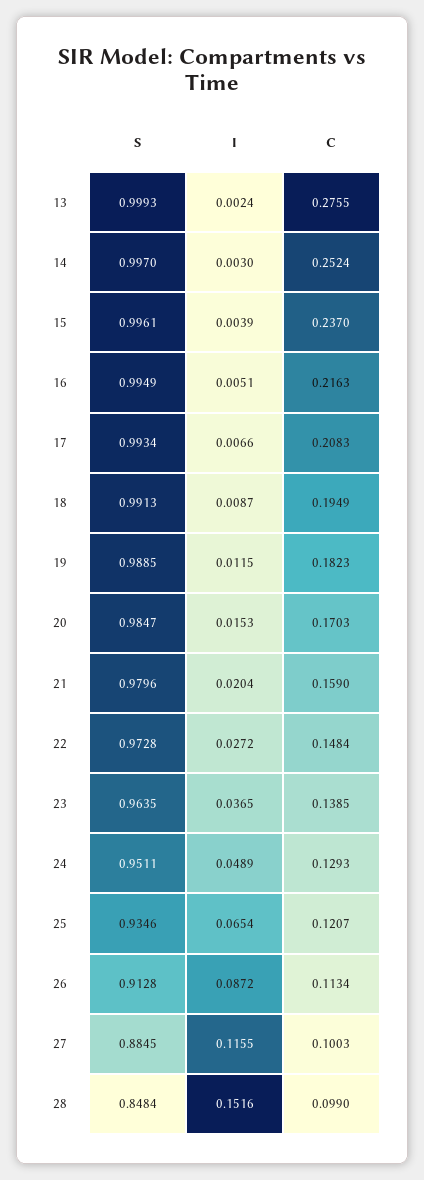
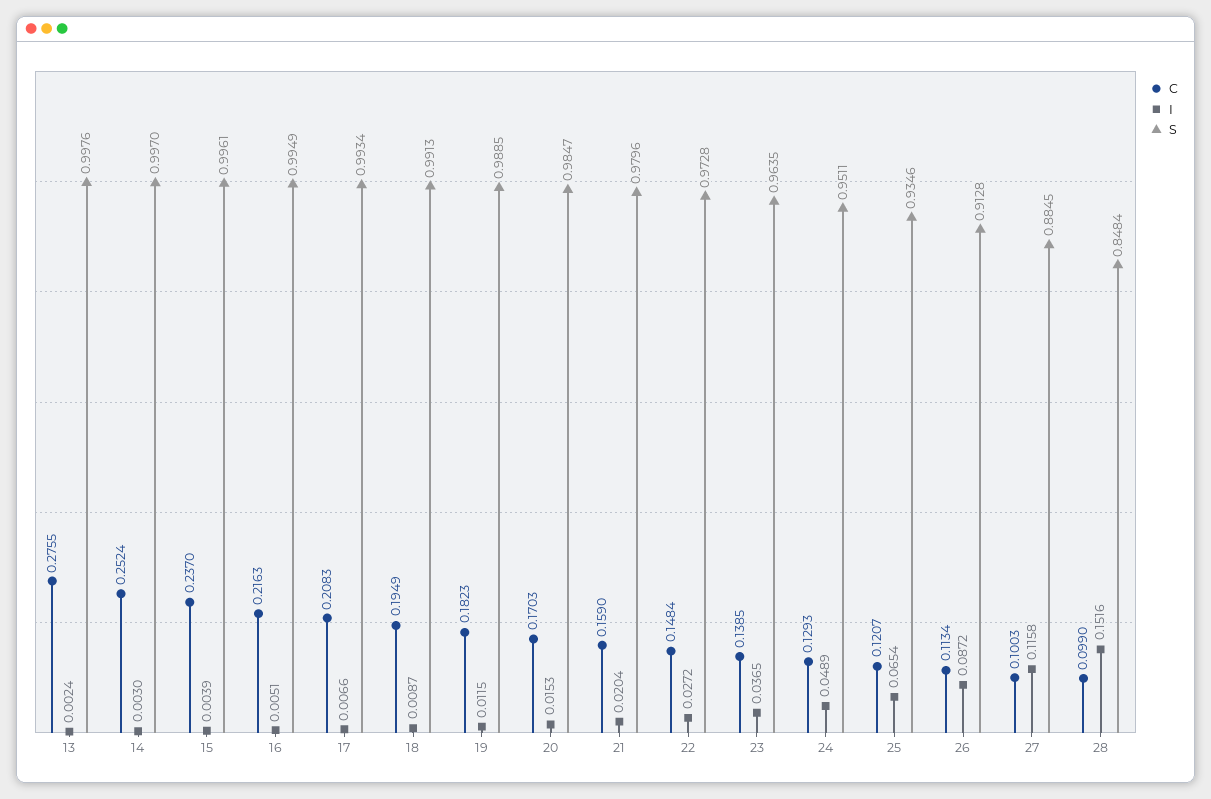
S, 13: 0.9993 -> 0.9976
I, 27: 0.1155 -> 0.1158

